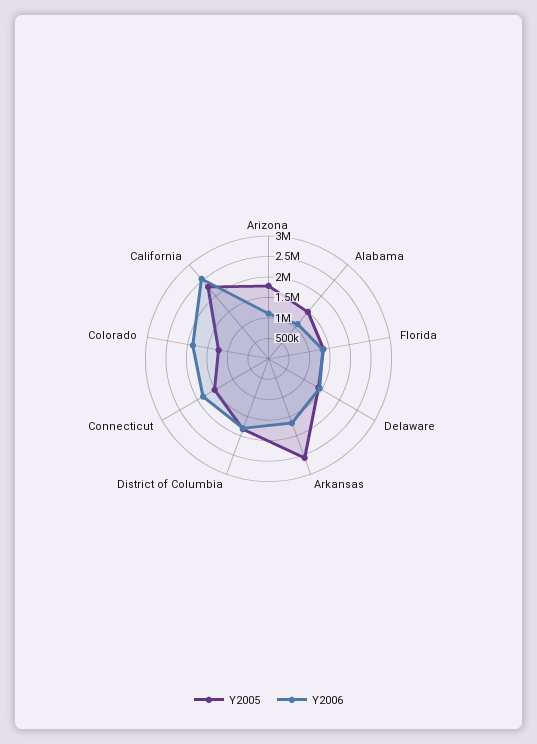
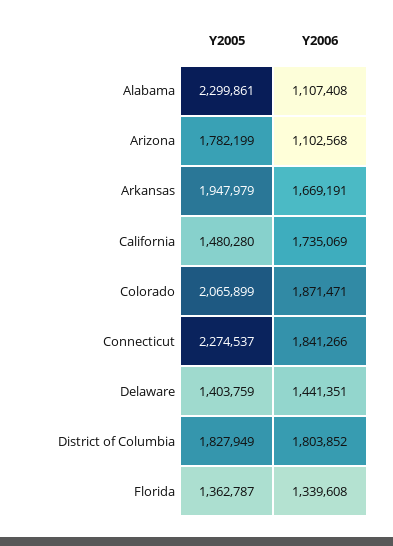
Y2005, Alabama: 1500000 -> 2299861
Y2005, Arkansas: 2500000 -> 1947979
Y2005, Connecticut: 1500000 -> 2274537
Y2005, Colorado: 1250000 -> 2065899
Y2005, California: 2250000 -> 1480280
Y2006, California: 2500000 -> 1735069

